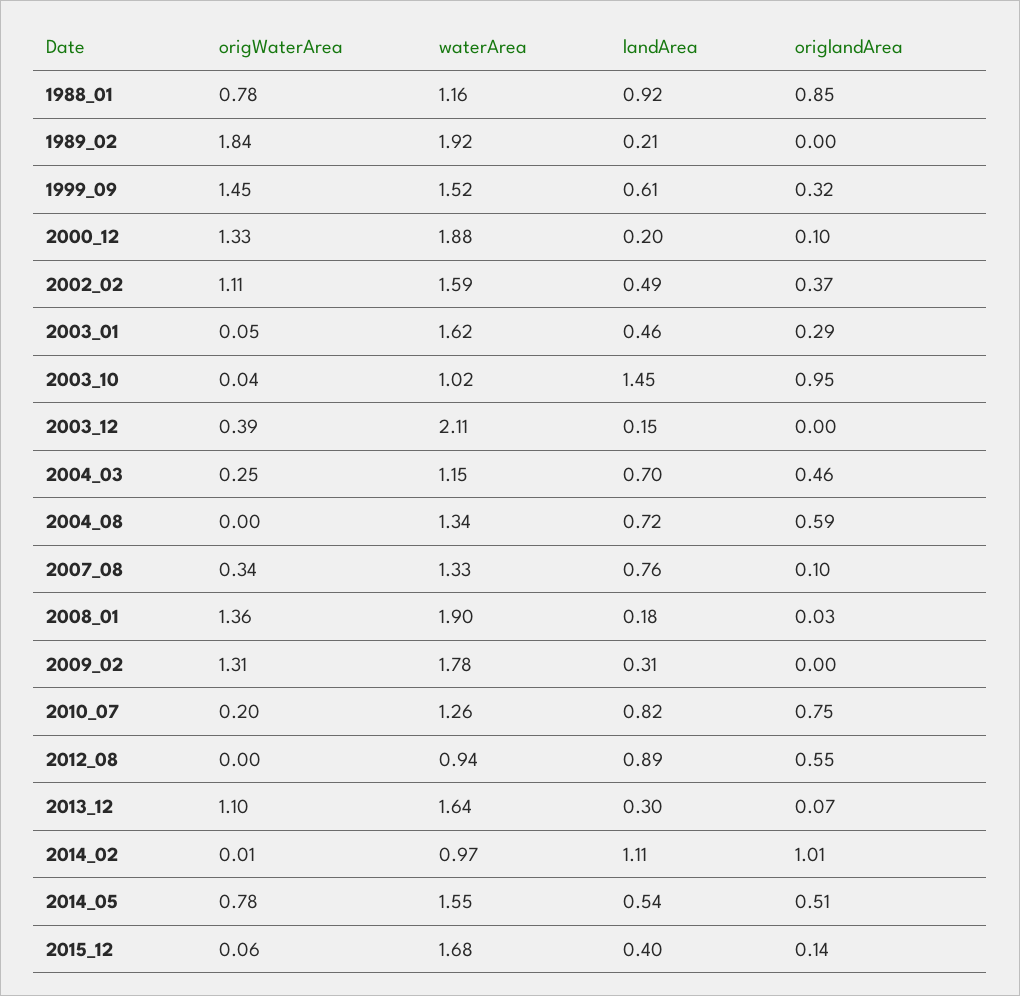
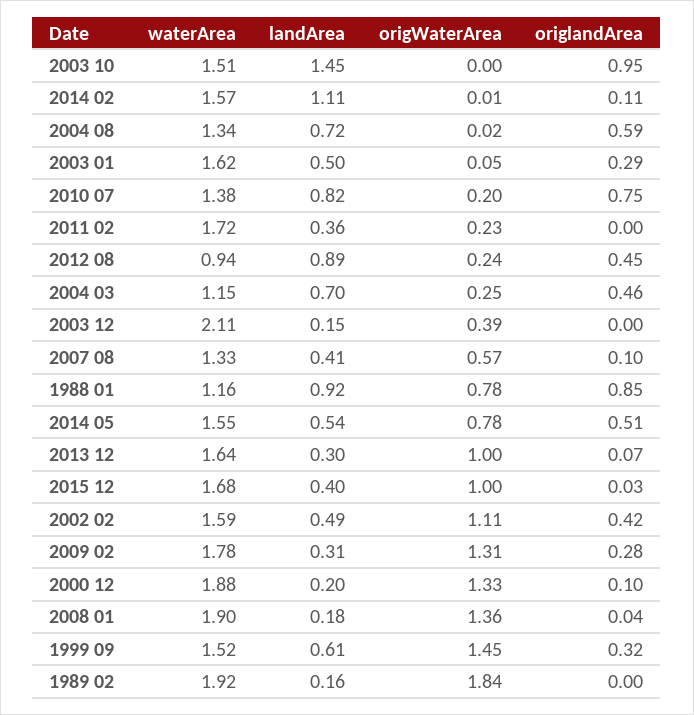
landArea, 1989_02: 0.21 -> 0.16
origlandArea, 2002_02: 0.37 -> 0.42
landArea, 2003_01: 0.46 -> 0.5
origWaterArea, 2003_10: 0.04 -> 0
waterArea, 2003_10: 1.02 -> 1.51
origWaterArea, 2004_08: 0 -> 0.02
origWaterArea, 2007_08: 0.34 -> 0.57
landArea, 2007_08: 0.76 -> 0.41
origlandArea, 2008_01: 0.03 -> 0.04
origlandArea, 2009_02: 0 -> 0.28
waterArea, 2010_07: 1.26 -> 1.38
origWaterArea, 2012_08: 0 -> 0.24
origlandArea, 2012_08: 0.55 -> 0.45
origWaterArea, 2013_12: 1.1 -> 1
waterArea, 2014_02: 0.97 -> 1.57
origlandArea, 2014_02: 1.01 -> 0.11
origWaterArea, 2015_12: 0.06 -> 1
origlandArea, 2015_12: 0.14 -> 0.03
waterArea, 2011 02: none -> 1.72
landArea, 2011 02: none -> 0.36
origWaterArea, 2011 02: none -> 0.23
origlandArea, 2011 02: none -> 0

